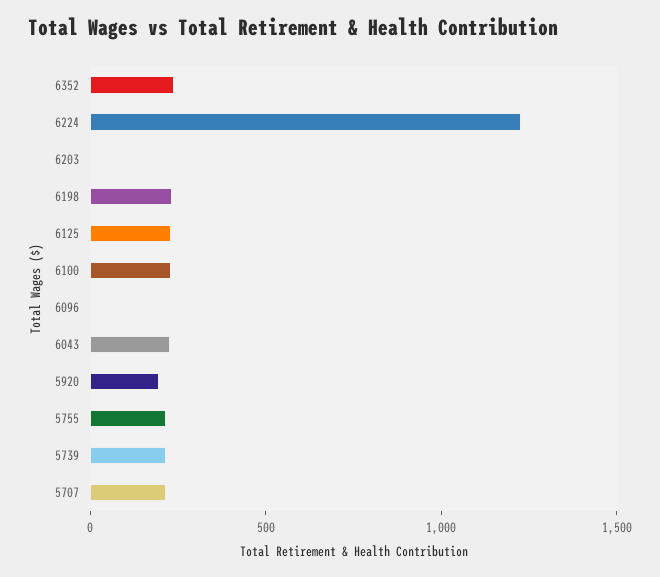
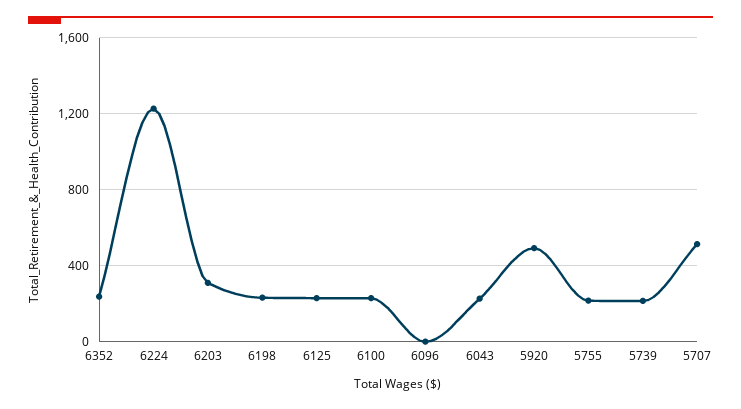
6203: 0 -> 300
5920: 200 -> 500
5707: 200 -> 500

